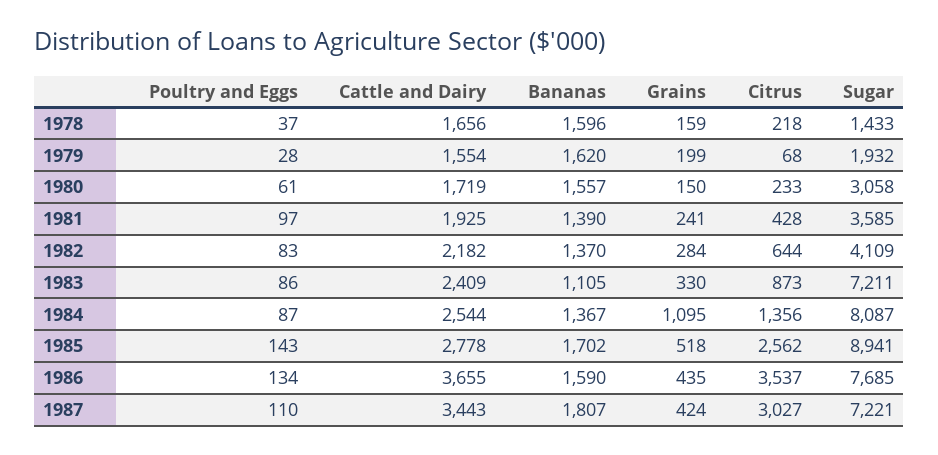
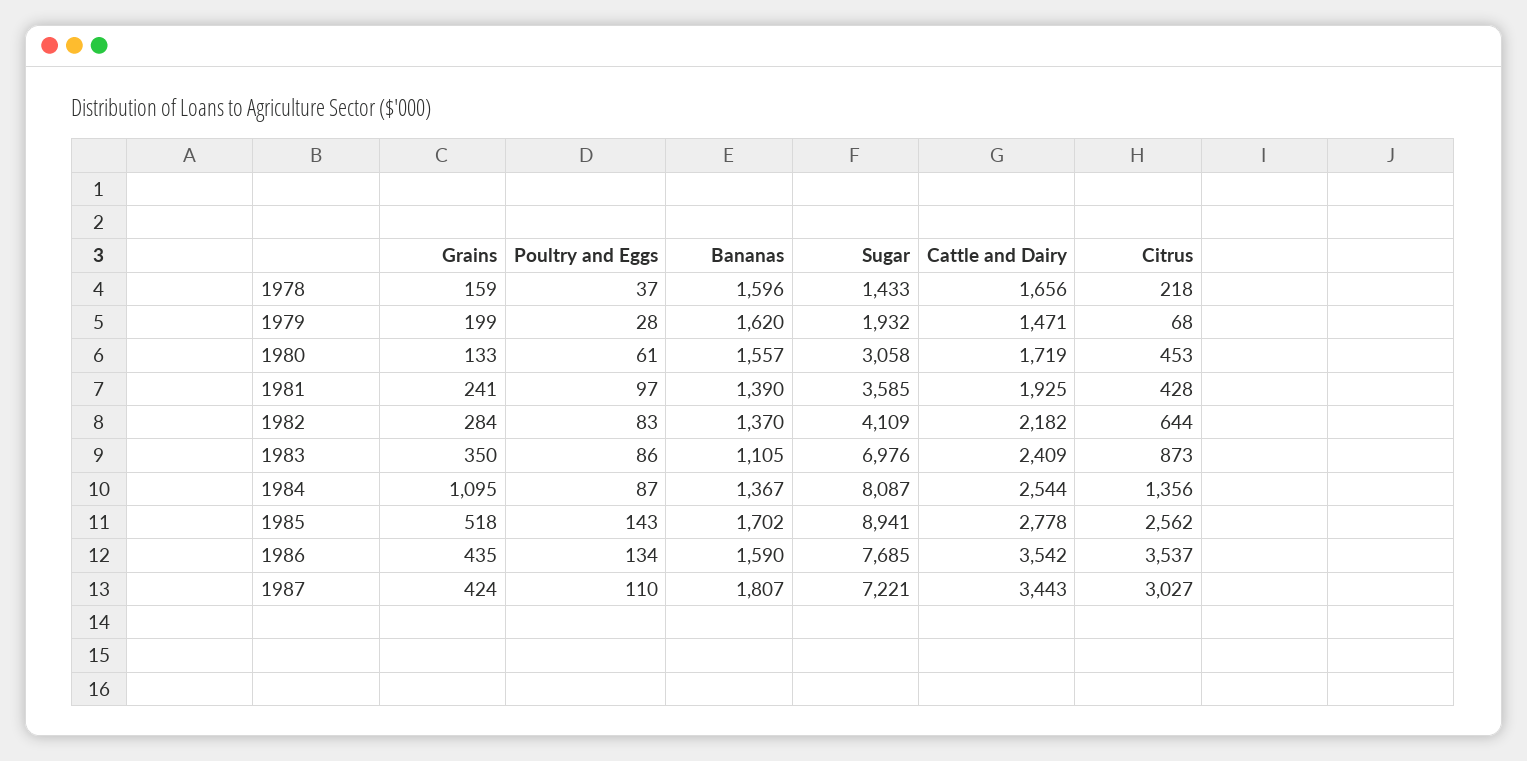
Cattle and Dairy, 1979: 1554 -> 1471
Grains, 1980: 150 -> 133
Citrus, 1980: 233 -> 453
Grains, 1983: 330 -> 350
Sugar, 1983: 7211 -> 6976
Cattle and Dairy, 1986: 3655 -> 3542

